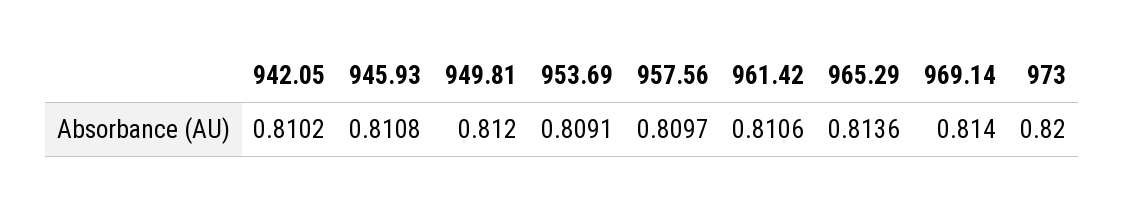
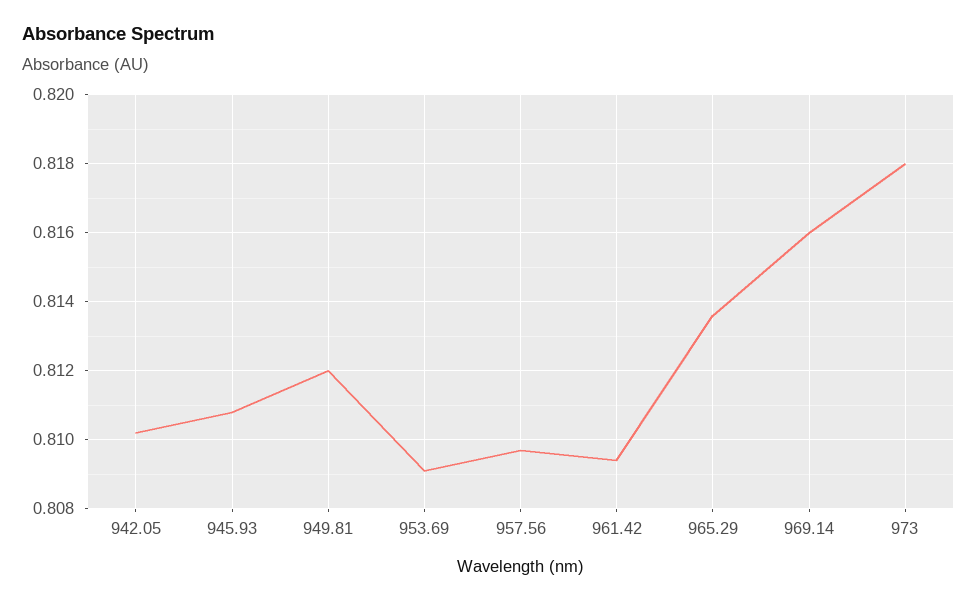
961.42: 0.8106 -> 0.8095
969.14: 0.814 -> 0.816
973: 0.82 -> 0.818

